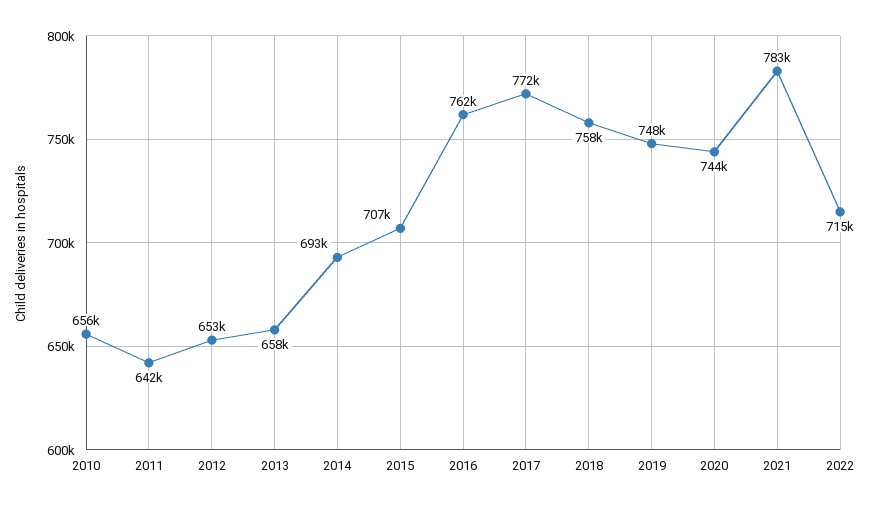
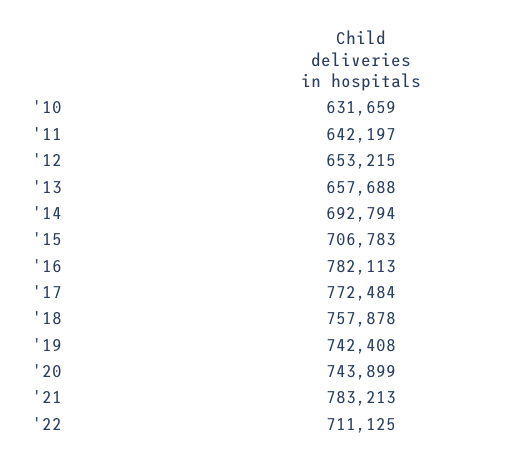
2010: 656000 -> 631659
2016: 762000 -> 782113
2019: 748000 -> 742408
2022: 715000 -> 711125

